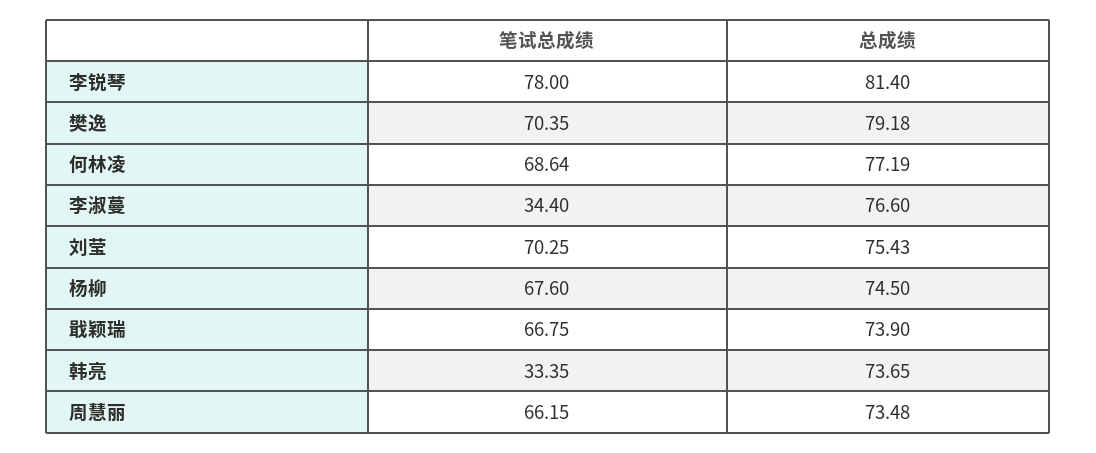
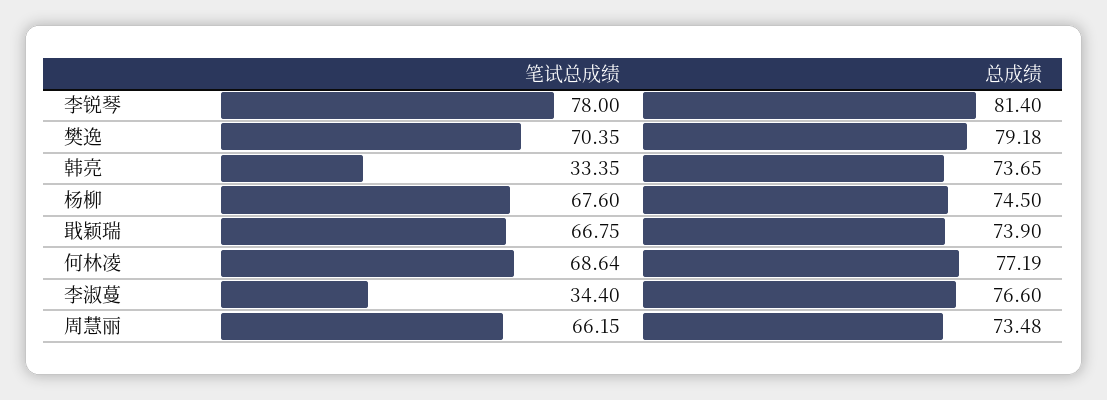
笔试总成绩, 刘莹: 70.25 -> none
总成绩, 刘莹: 75.43 -> none

